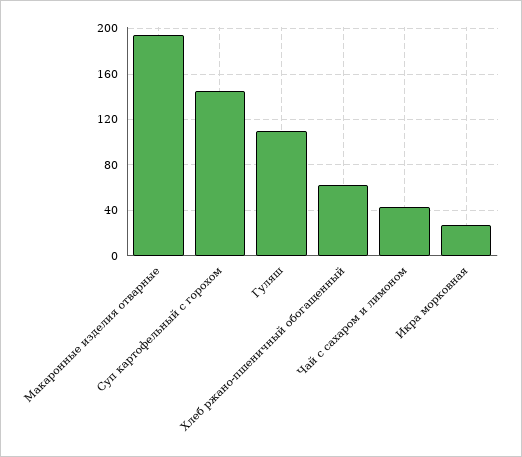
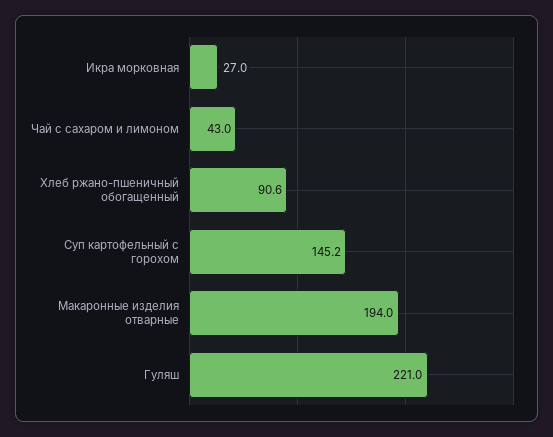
Гуляш: 110 -> 221
Хлеб ржано-пшеничный обогащенный: 60 -> 90.6

